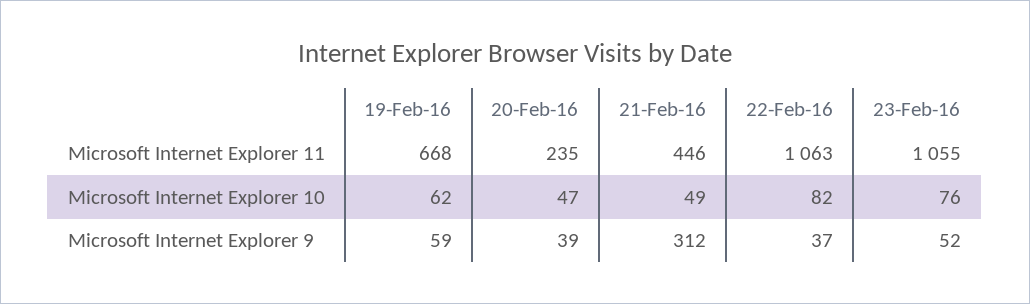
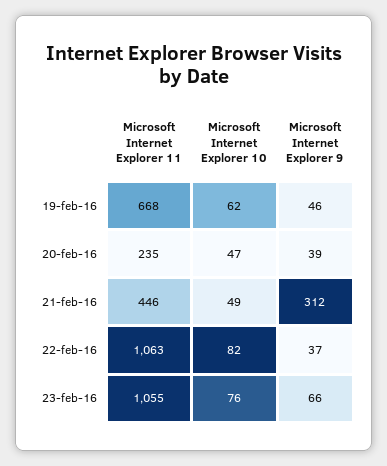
19-Feb-16, Microsoft Internet Explorer 9: 59 -> 46
23-Feb-16, Microsoft Internet Explorer 9: 52 -> 66

